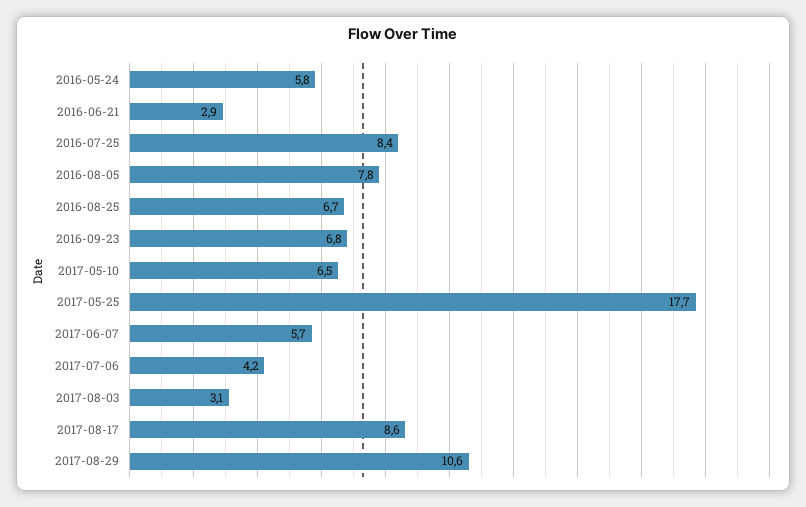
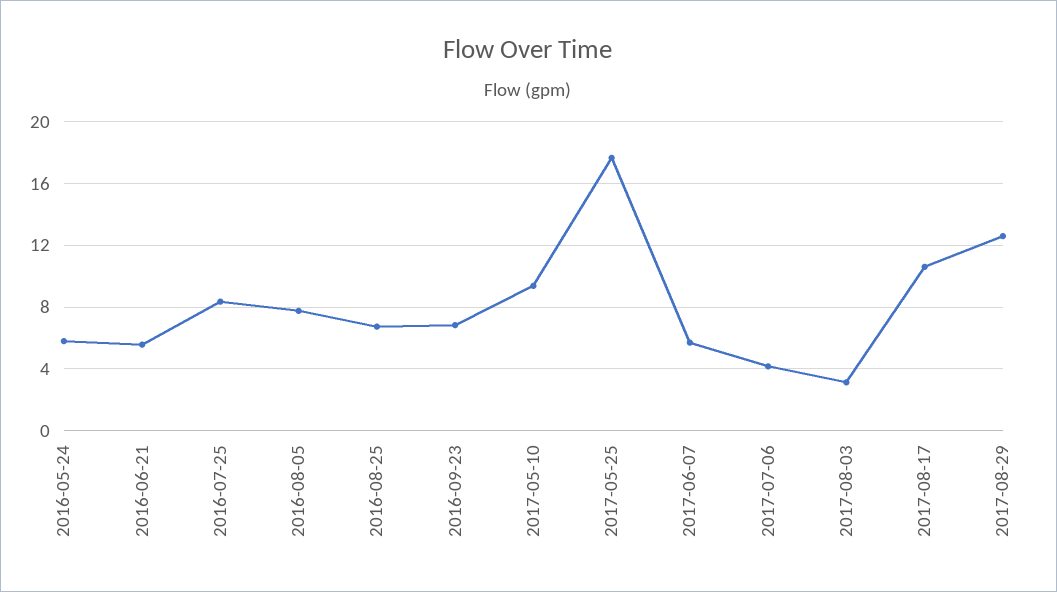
2016-06-21: 2.9 -> 5.5
2017-05-10: 6.5 -> 9.5
2017-08-17: 8.6 -> 10.5
2017-08-29: 10.6 -> 12.5

